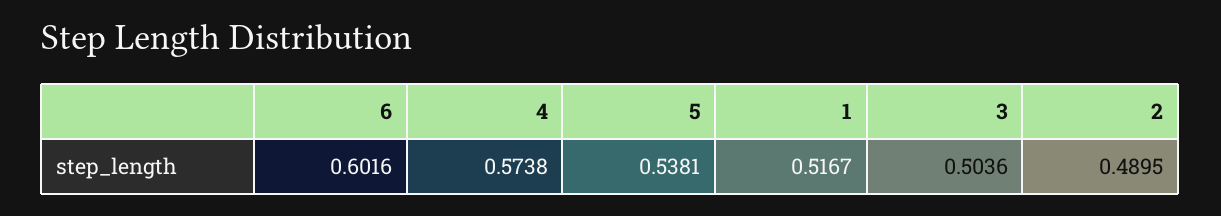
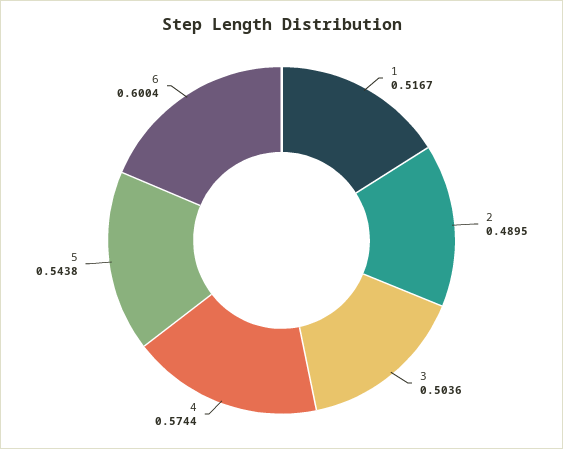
6: 0.6016 -> 0.6004
4: 0.5738 -> 0.5744
5: 0.5381 -> 0.5438

